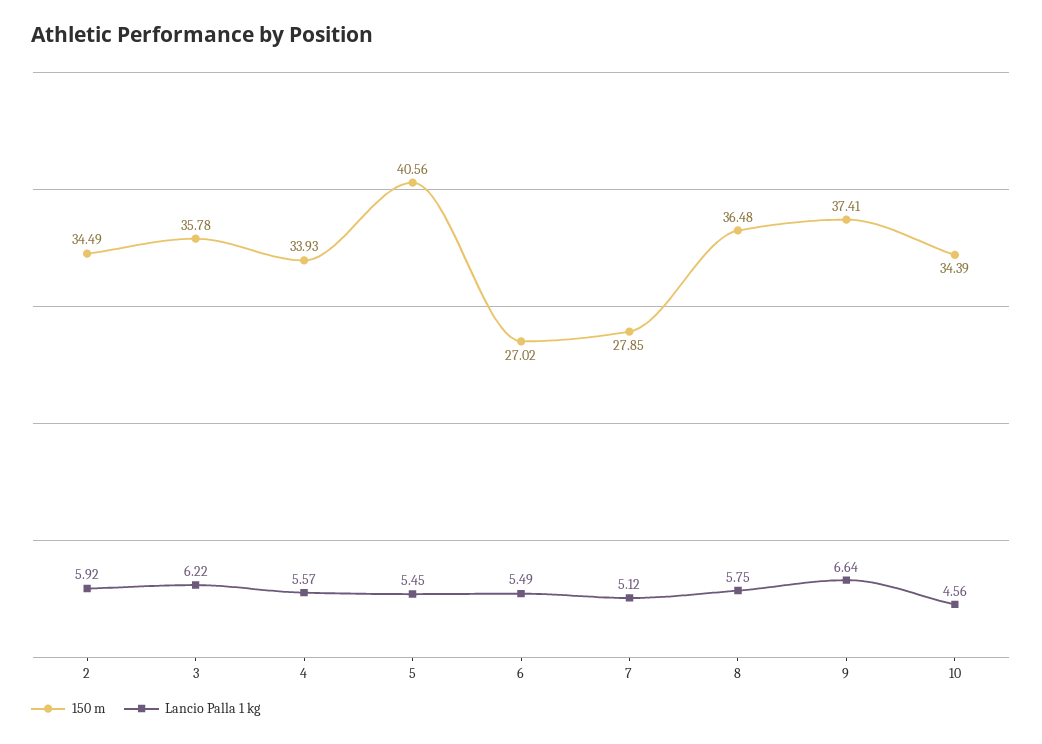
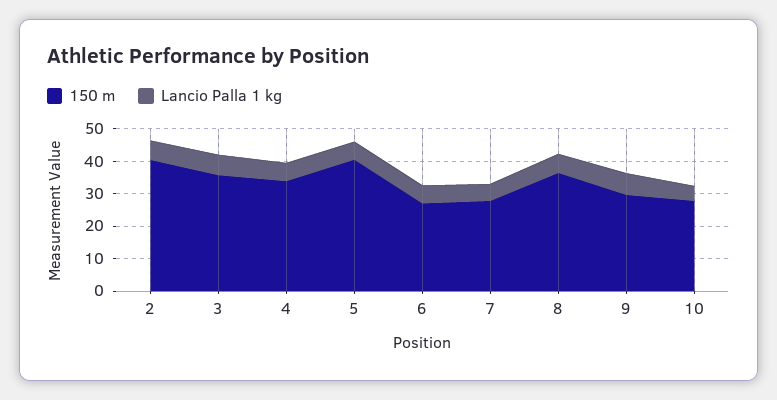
150 m, 2: 34.49 -> 40
150 m, 9: 37.41 -> 30
150 m, 10: 34.39 -> 27.5

